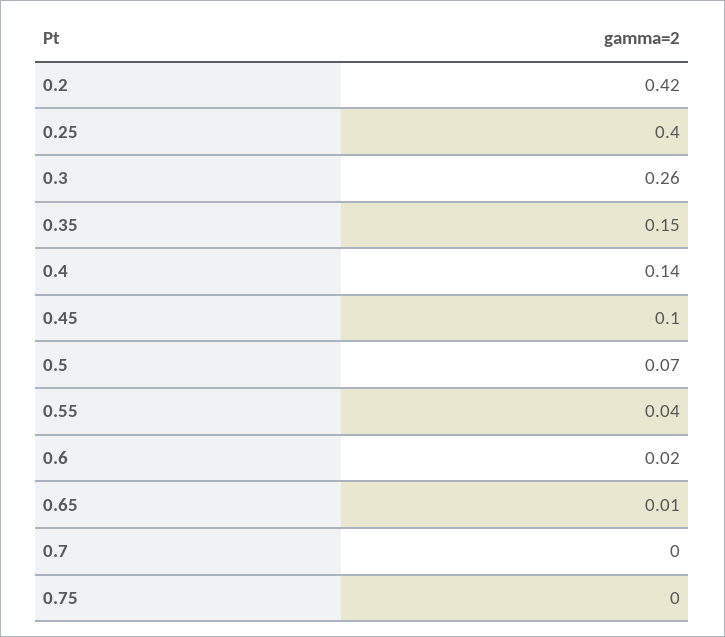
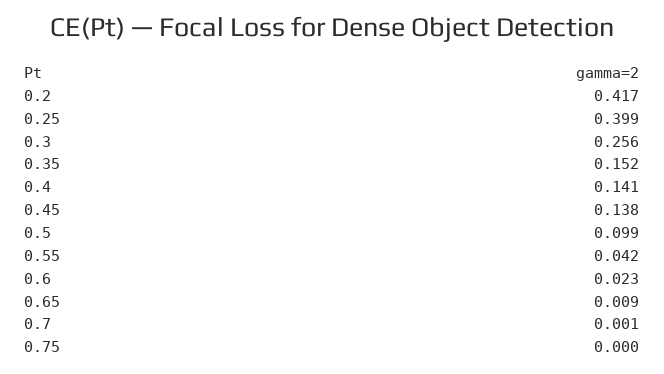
0.45: 0.1 -> 0.138
0.5: 0.07 -> 0.099

